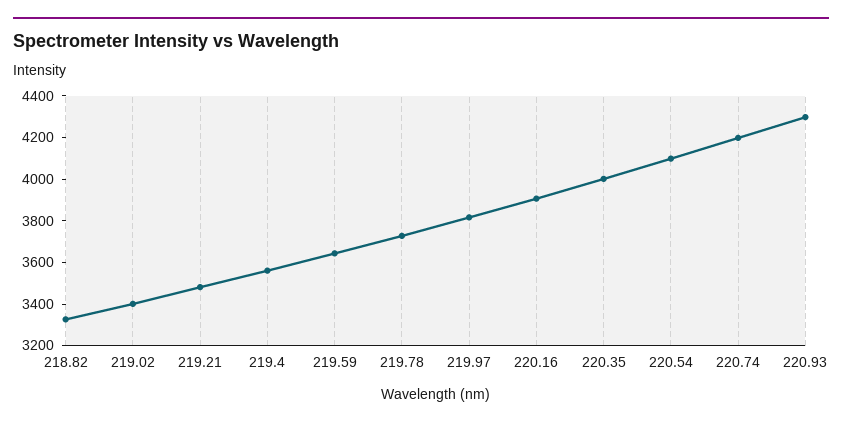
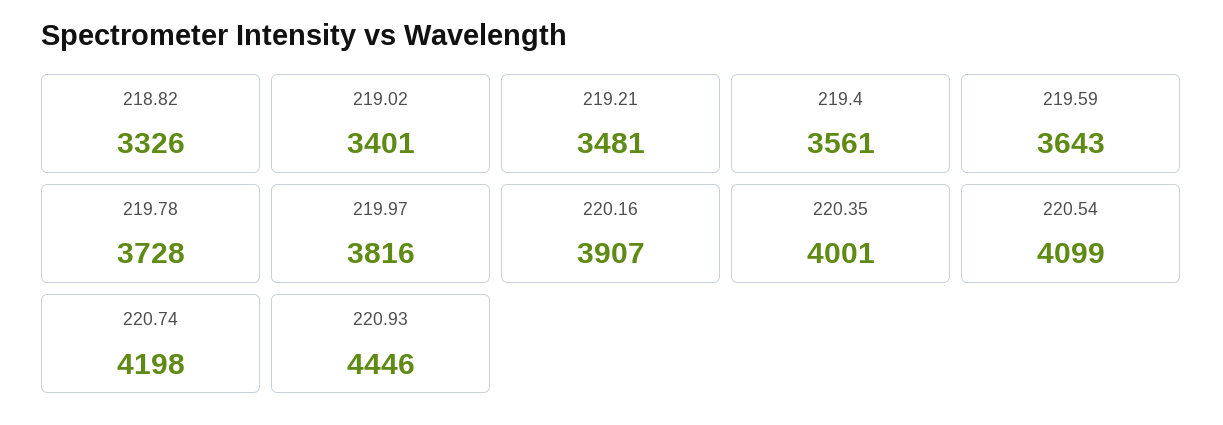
220.93: 4300 -> 4446

